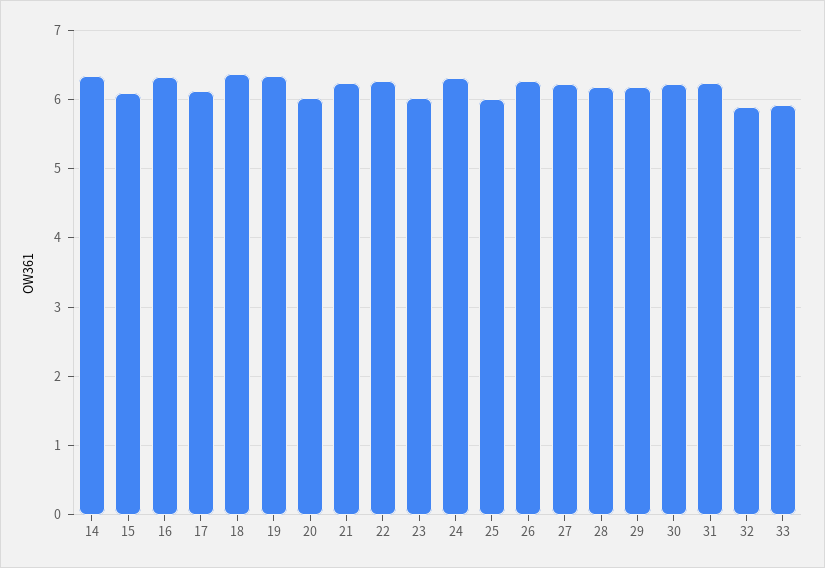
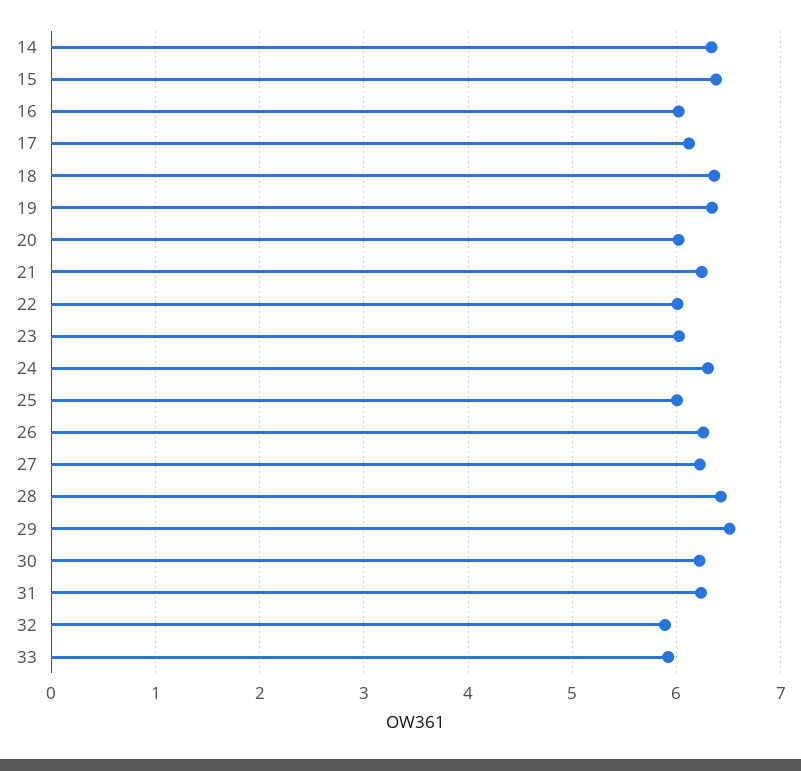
15: 6.1 -> 6.4
16: 6.3 -> 6
22: 6.3 -> 6
28: 6.2 -> 6.4
29: 6.2 -> 6.5

